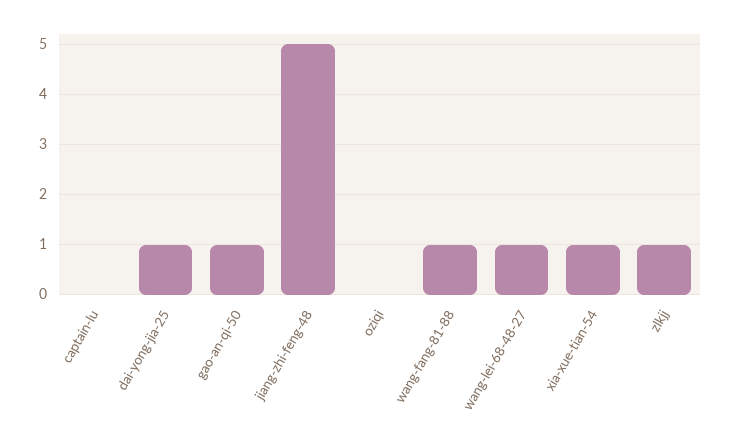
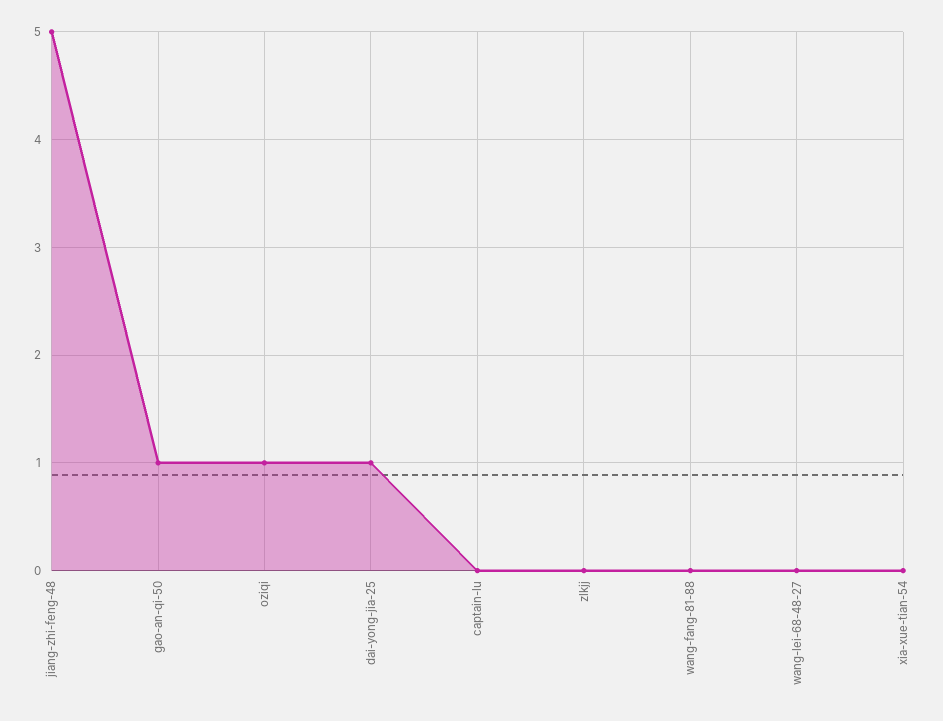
oziqi: 0 -> 1
wang-fang-81-88: 1 -> 0
wang-lei-68-48-27: 1 -> 0
xia-xue-tian-54: 1 -> 0
zlkjj: 1 -> 0

